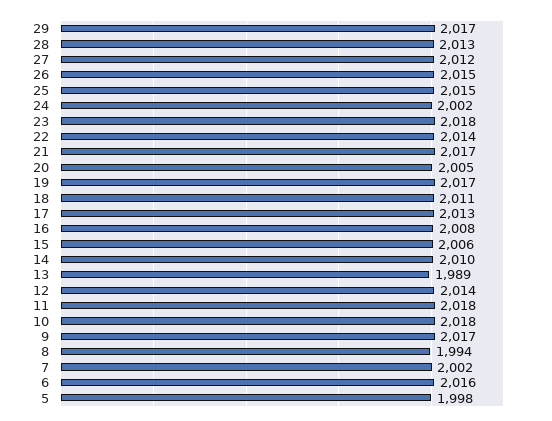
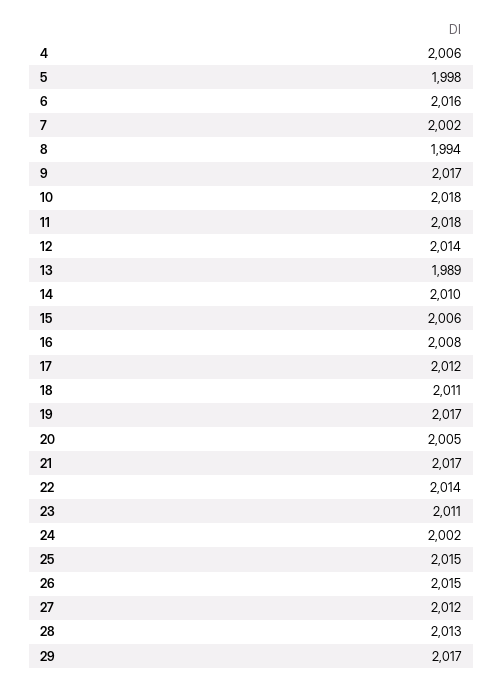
23: 2018 -> 2011
17: 2013 -> 2012
4: none -> 2006

